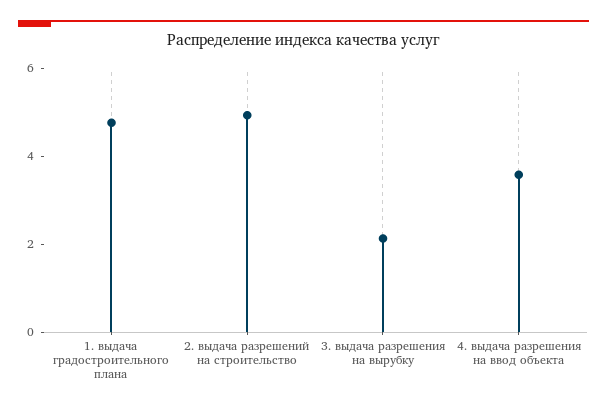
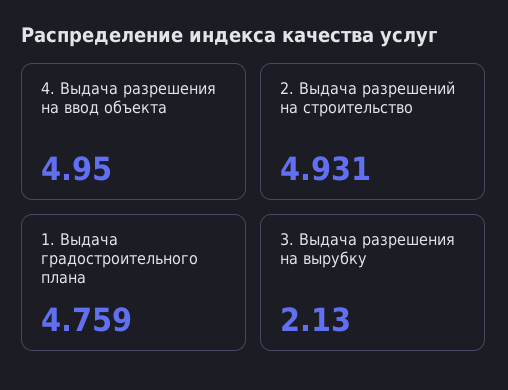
4. выдача разрешения на ввод объекта: 3.5 -> 4.95

